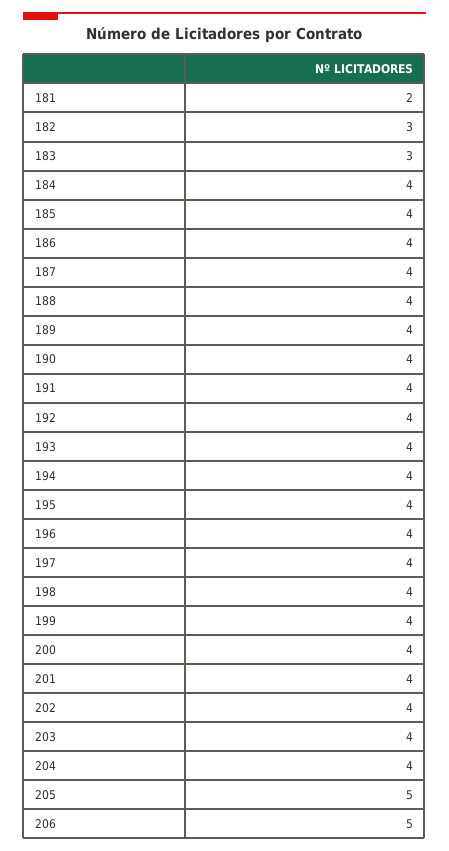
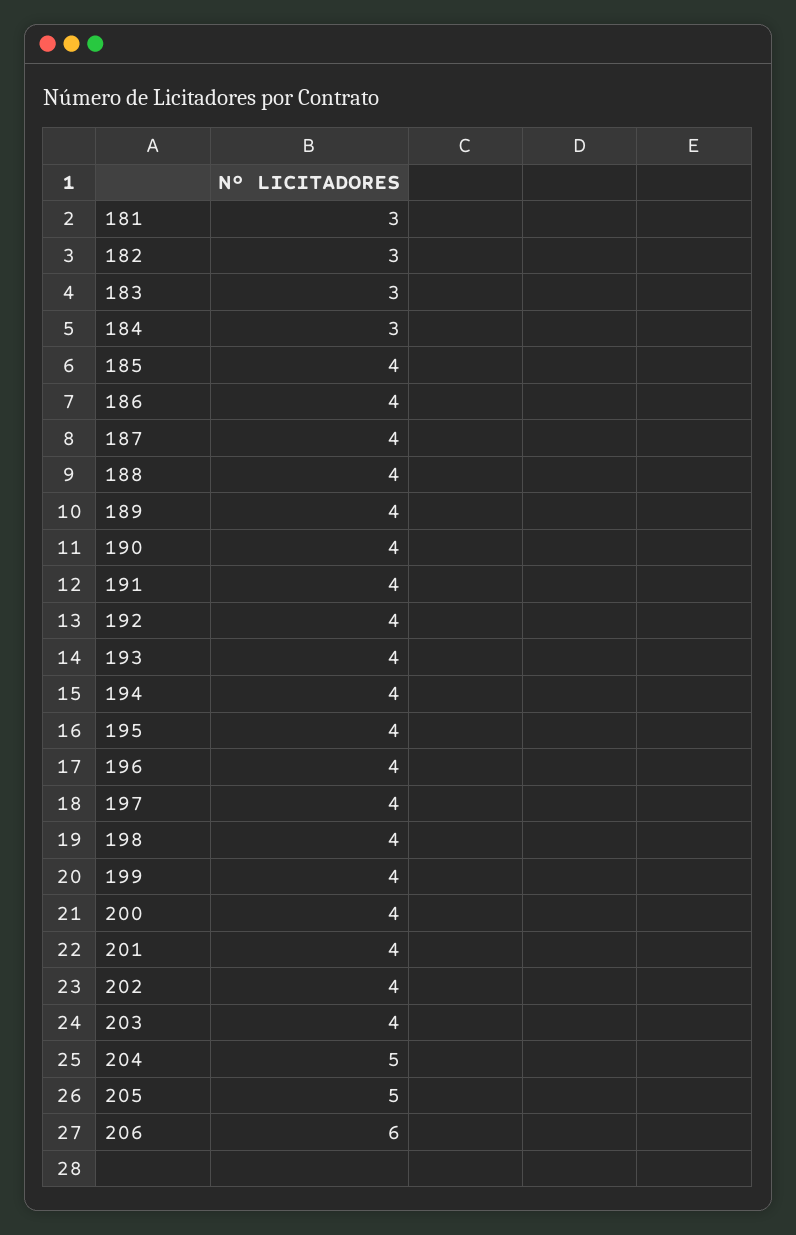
181: 2 -> 3
184: 4 -> 3
204: 4 -> 5
206: 5 -> 6

